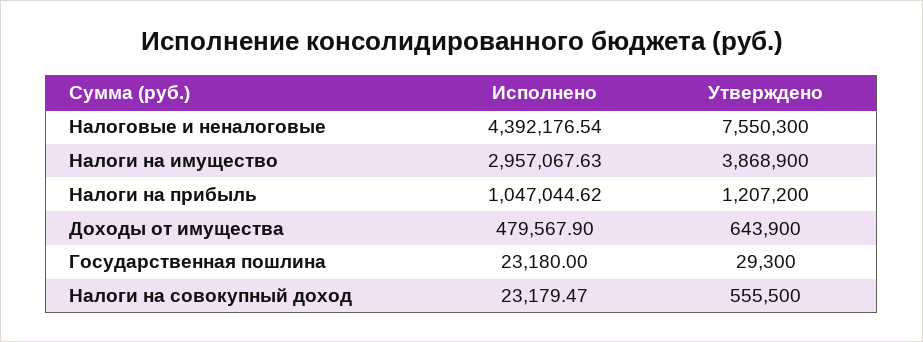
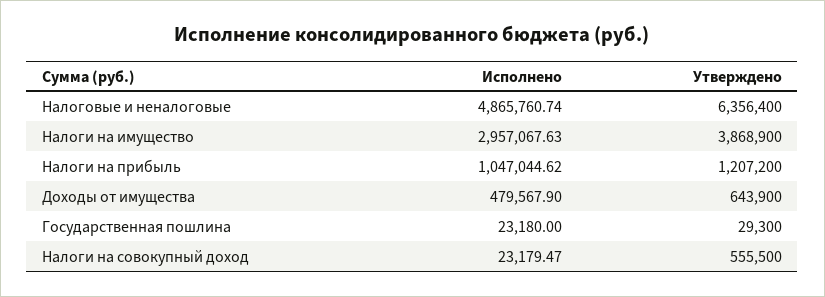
Исполнено, Налоговые и неналоговые: 4392176.54 -> 4865760.74
Утверждено, Налоговые и неналоговые: 7550300 -> 6356400

